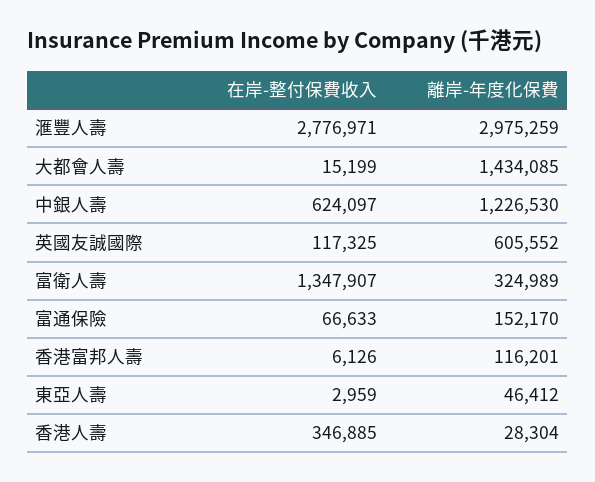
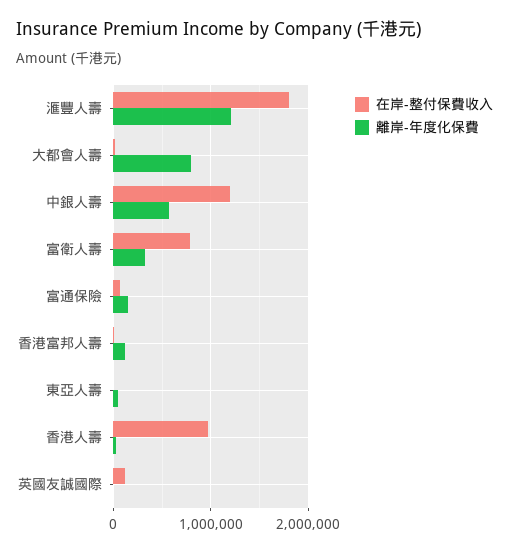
在岸-整付保費收入, 滙豐人壽: 2776971 -> 1800000
離岸-年度化保費, 滙豐人壽: 2975259 -> 1200000
離岸-年度化保費, 大都會人壽: 1434085 -> 800000
在岸-整付保費收入, 中銀人壽: 624097 -> 1200000
離岸-年度化保費, 中銀人壽: 1226530 -> 600000
離岸-年度化保費, 英國友誠國際: 605552 -> 0
在岸-整付保費收入, 富衛人壽: 1347907 -> 800000
在岸-整付保費收入, 香港人壽: 346885 -> 1000000

